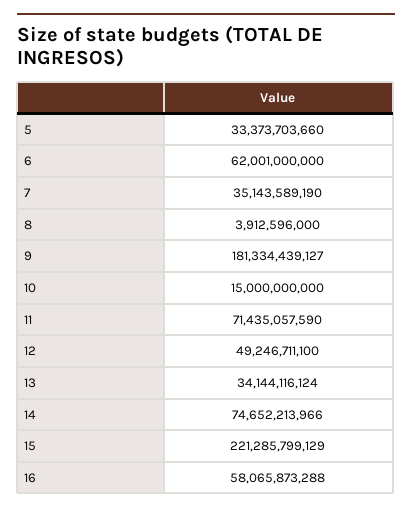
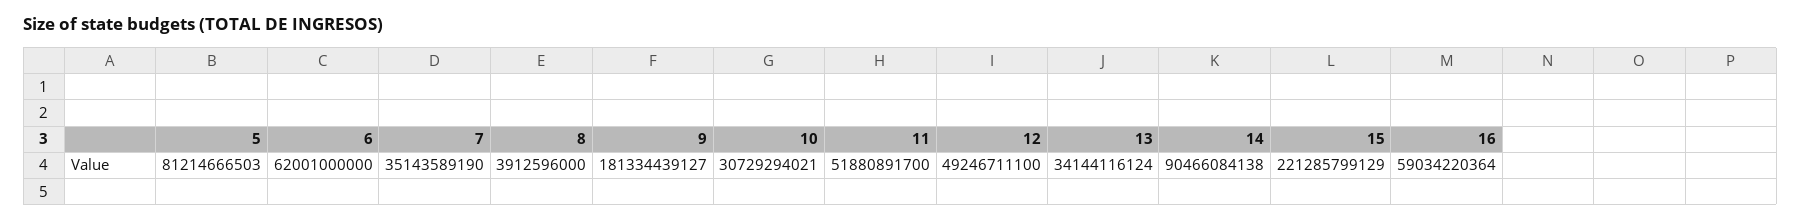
5: 33373703660 -> 81214666503
10: 15000000000 -> 30729294021
11: 71435057590 -> 51880891700
14: 74652213966 -> 90466084138
16: 58065873288 -> 59034220364

